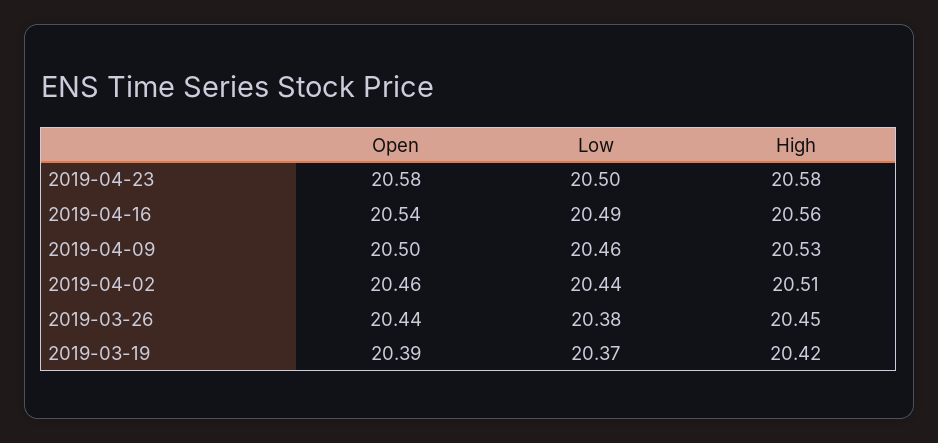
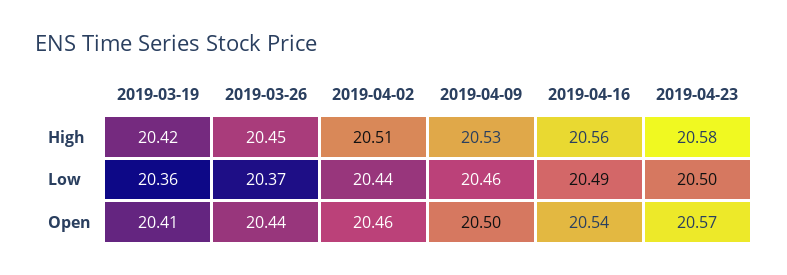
Open, 2019-04-23: 20.58 -> 20.57
Low, 2019-03-26: 20.38 -> 20.37
Open, 2019-03-19: 20.39 -> 20.41
Low, 2019-03-19: 20.37 -> 20.36

